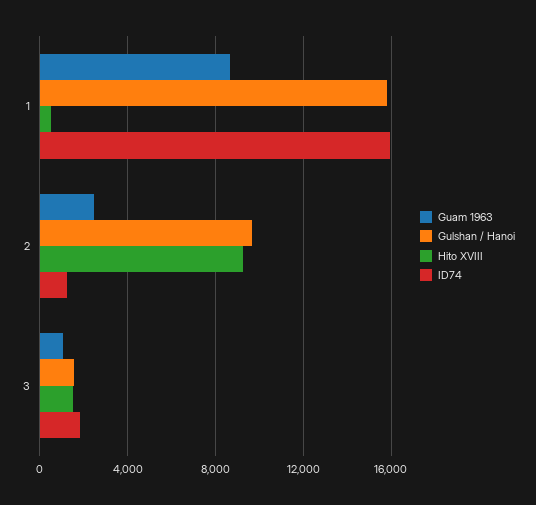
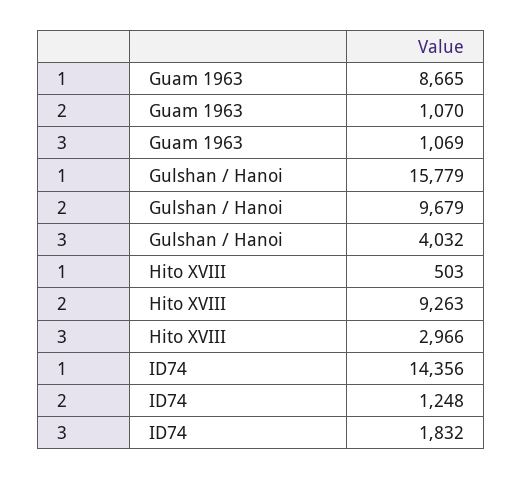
ID74, 1: 16000 -> 14356
Guam 1963, 2: 2500 -> 1070
Gulshan / Hanoi, 3: 1500 -> 4032
Hito XVIII, 3: 1500 -> 2966

